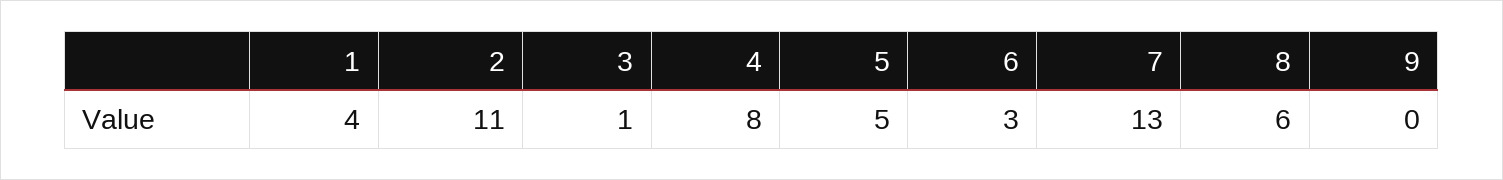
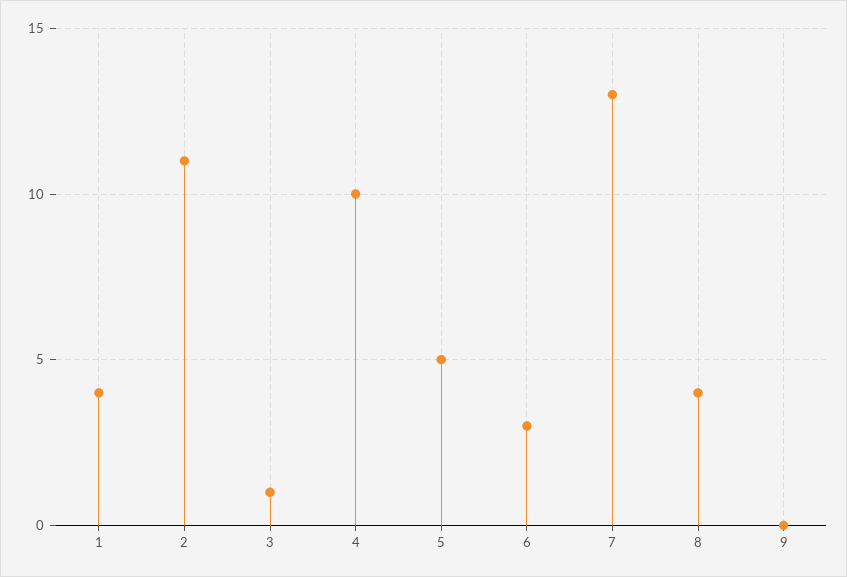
4: 8 -> 10
8: 6 -> 4

